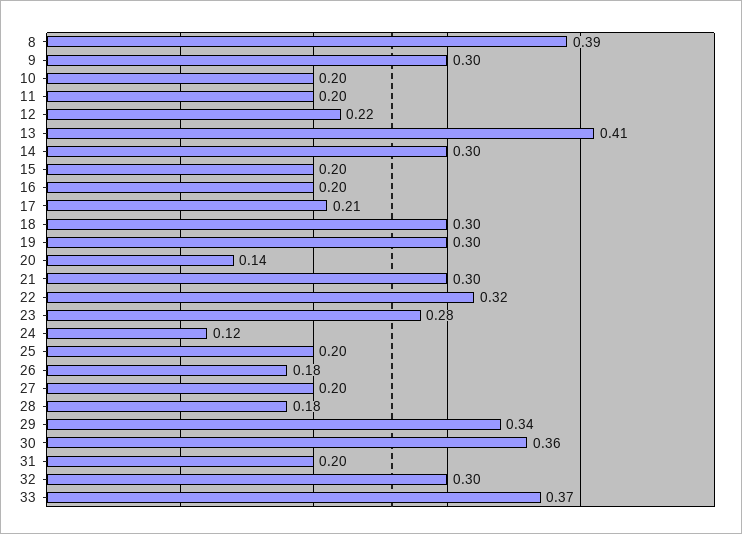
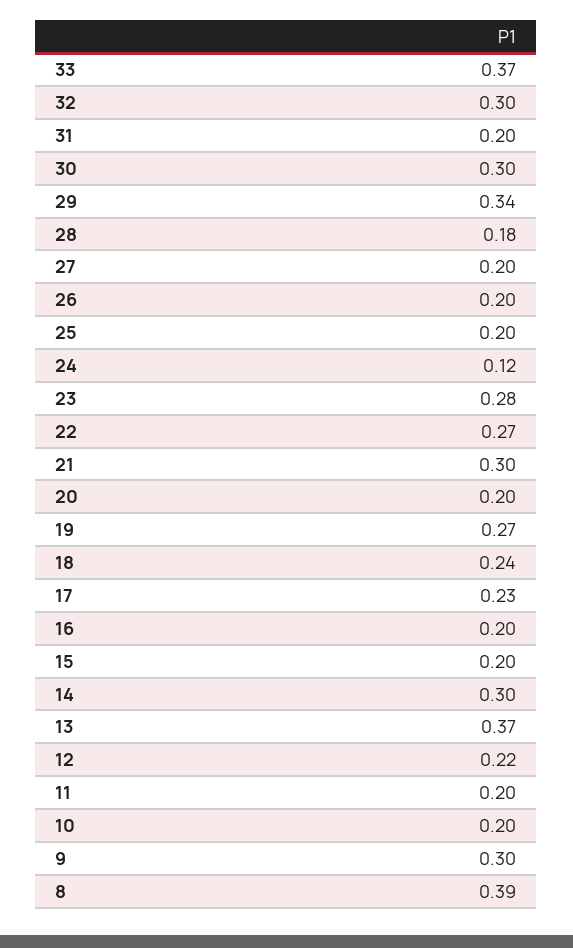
13: 0.41 -> 0.37
17: 0.21 -> 0.23
18: 0.3 -> 0.24
19: 0.3 -> 0.27
20: 0.14 -> 0.2
22: 0.32 -> 0.27
26: 0.18 -> 0.2
30: 0.36 -> 0.3

